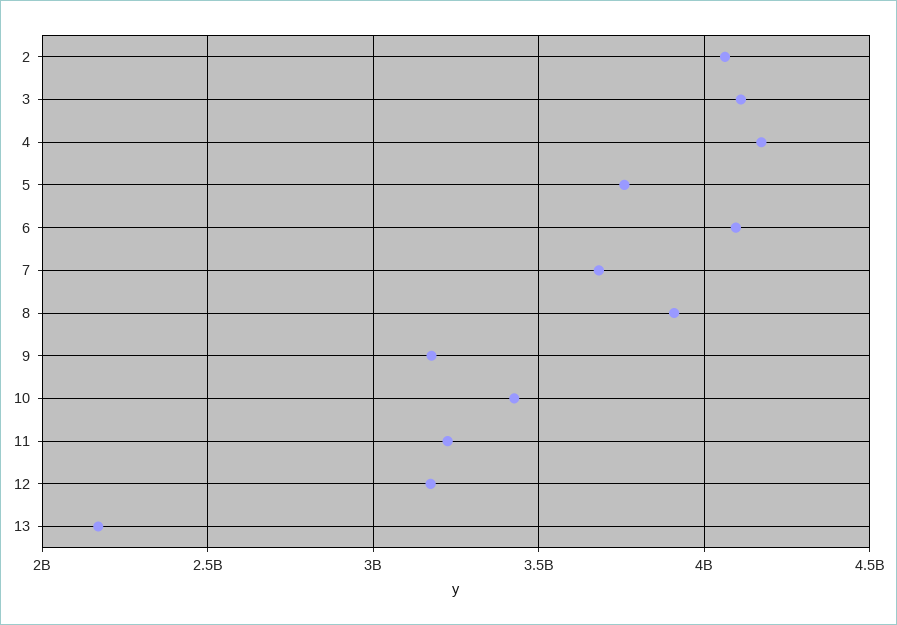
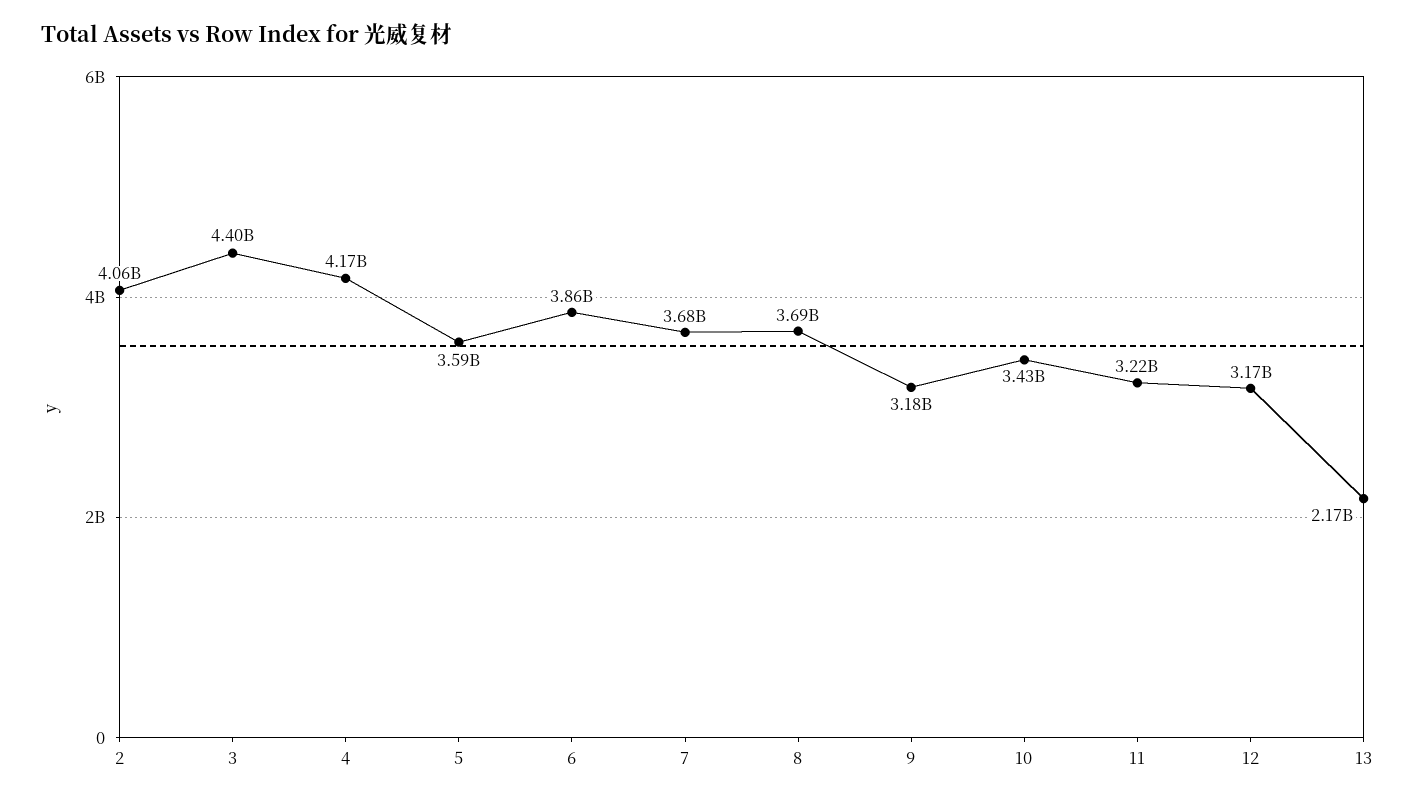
3: 4100000000 -> 4400000000
5: 3750000000 -> 3590000000
6: 4100000000 -> 3860000000
8: 3900000000 -> 3690000000

